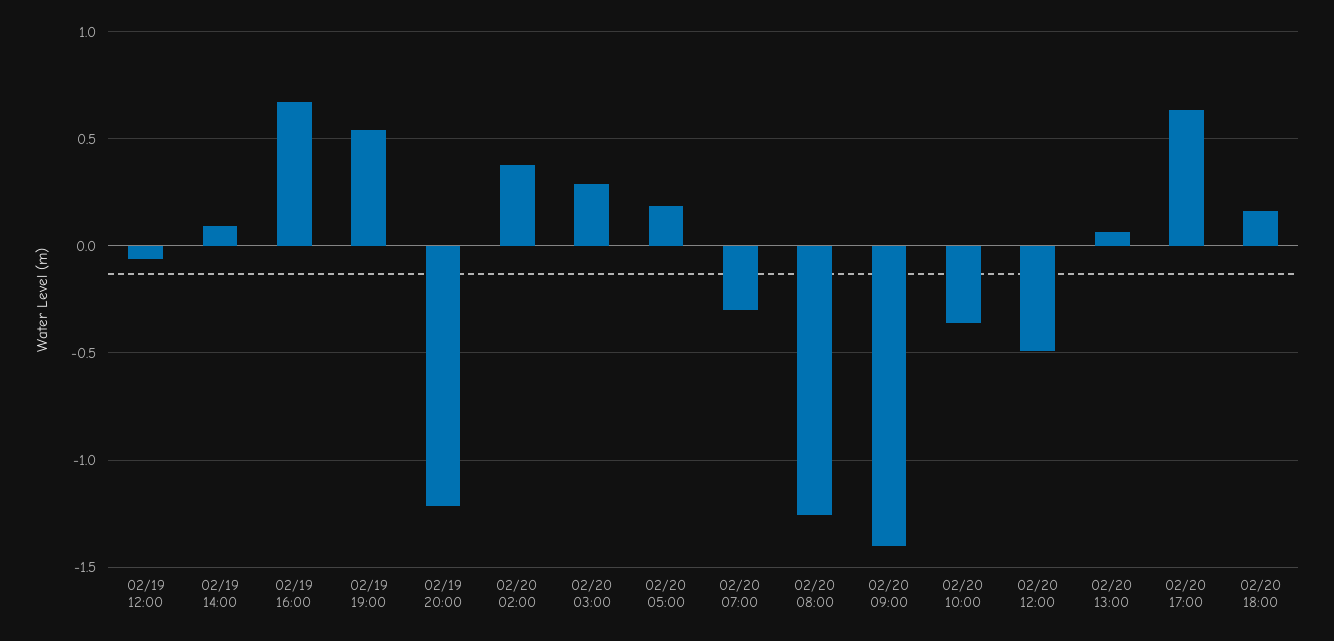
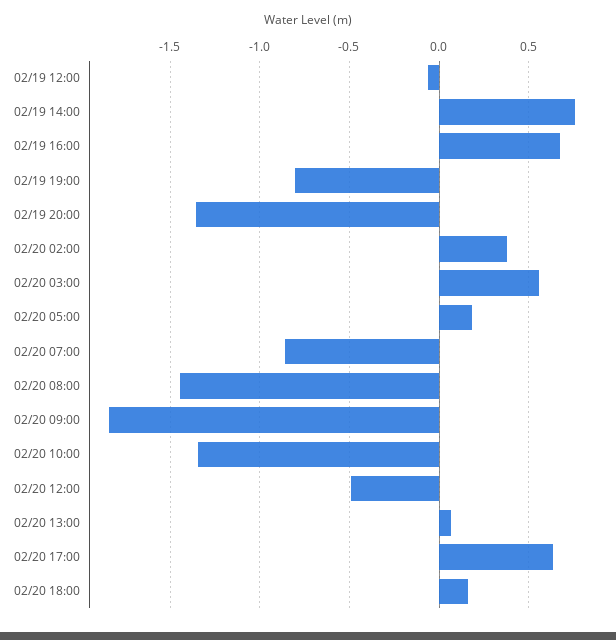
02/19 14:00: 0.1 -> 0.75
02/19 19:00: 0.55 -> -0.8
02/19 20:00: -1.2 -> -1.35
02/20 03:00: 0.3 -> 0.55
02/20 07:00: -0.3 -> -0.85
02/20 08:00: -1.25 -> -1.45
02/20 09:00: -1.4 -> -1.85
02/20 10:00: -0.35 -> -1.35

